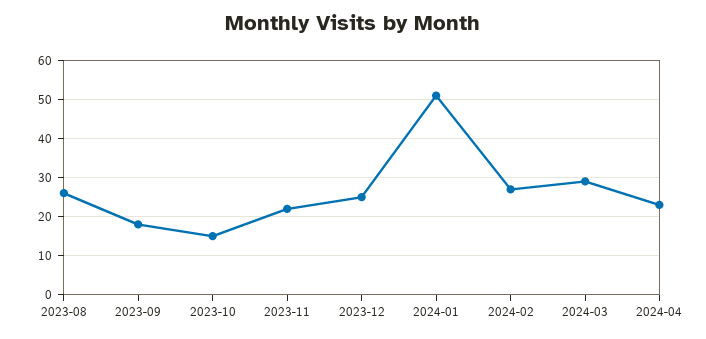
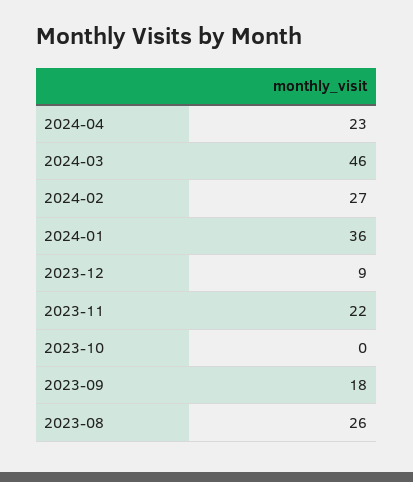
2023-10: 15 -> 0
2023-12: 25 -> 9
2024-01: 50 -> 36
2024-03: 30 -> 46

